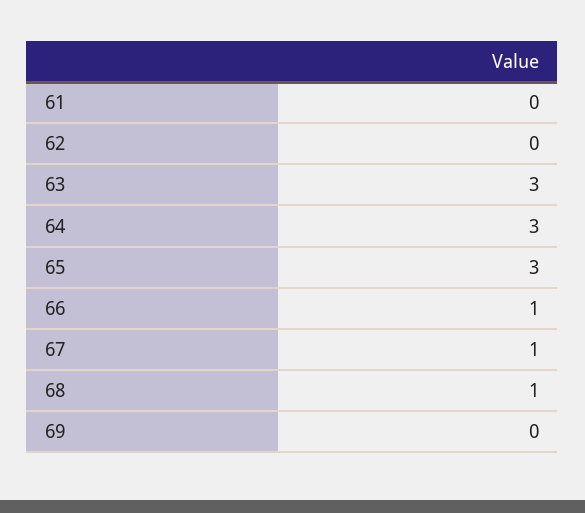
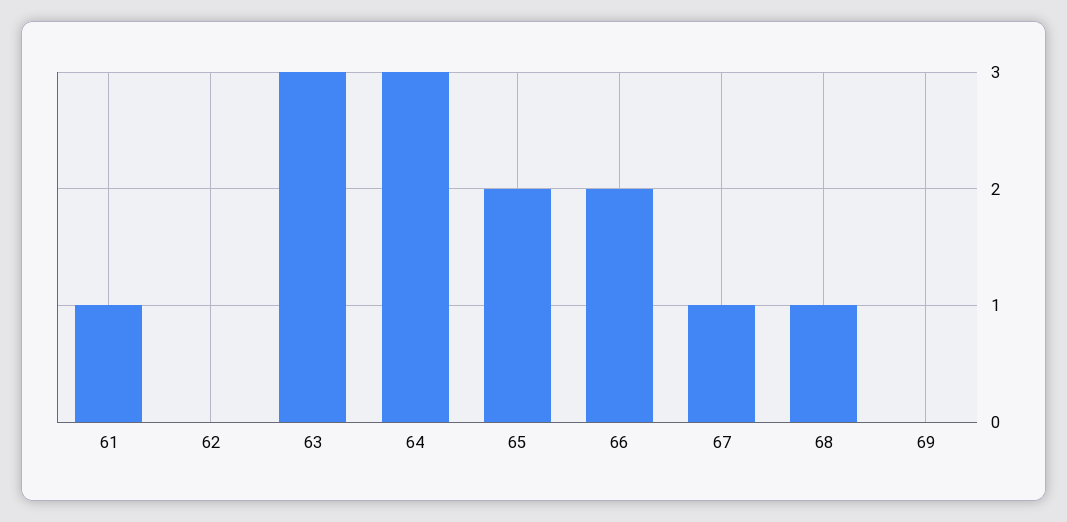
61: 0 -> 1
65: 3 -> 2
66: 1 -> 2

